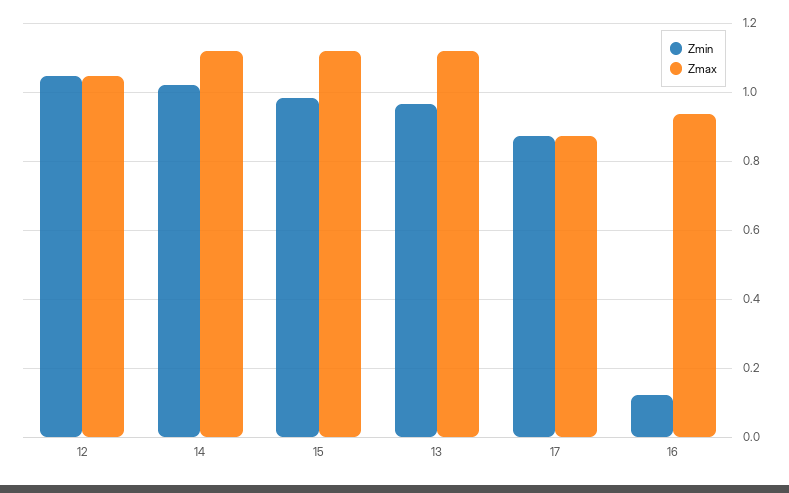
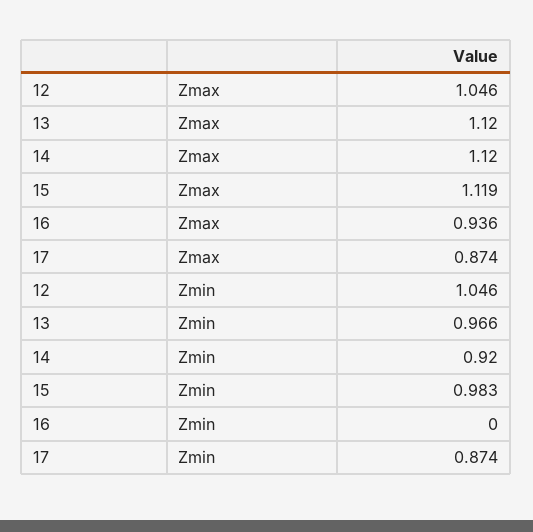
Zmin, 14: 1.02 -> 0.92
Zmin, 16: 0.12 -> 0

